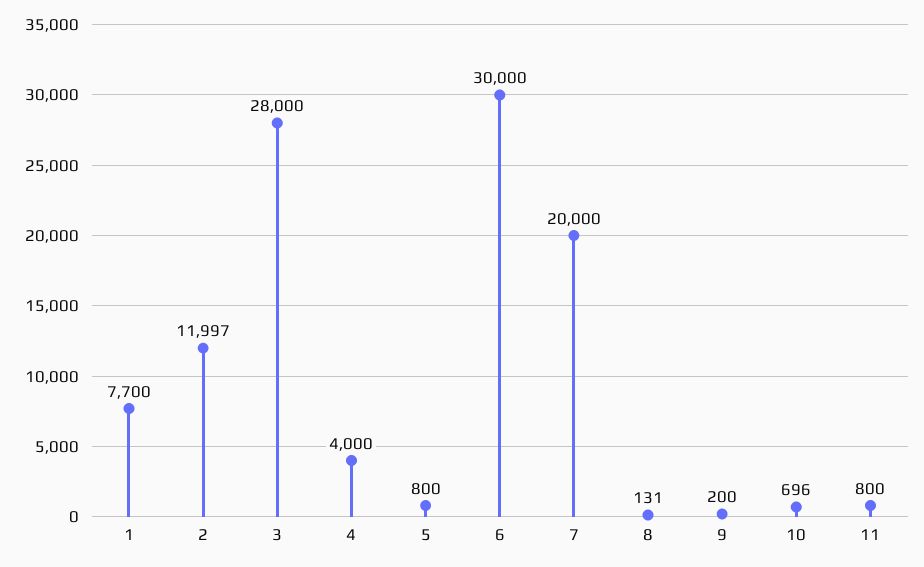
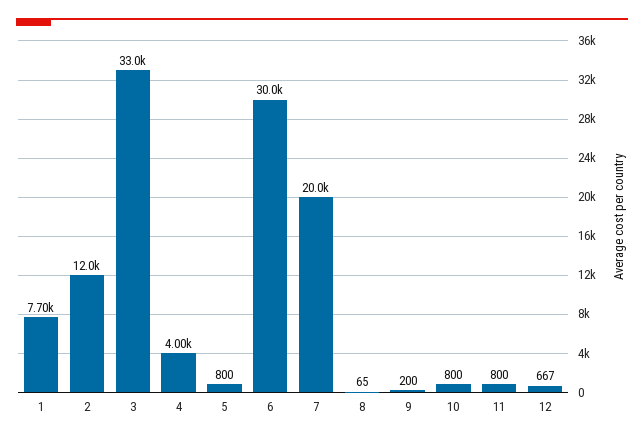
3: 28000 -> 33000
8: 131 -> 65
10: 696 -> 800
12: none -> 667

